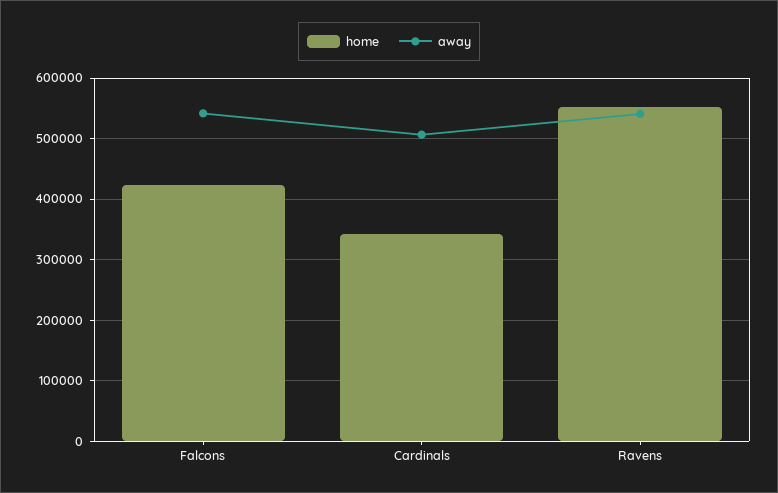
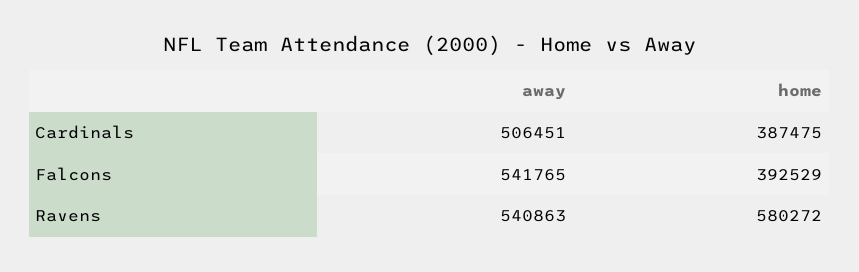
home, Falcons: 420000 -> 392529
home, Cardinals: 340000 -> 387475
home, Ravens: 550000 -> 580272

